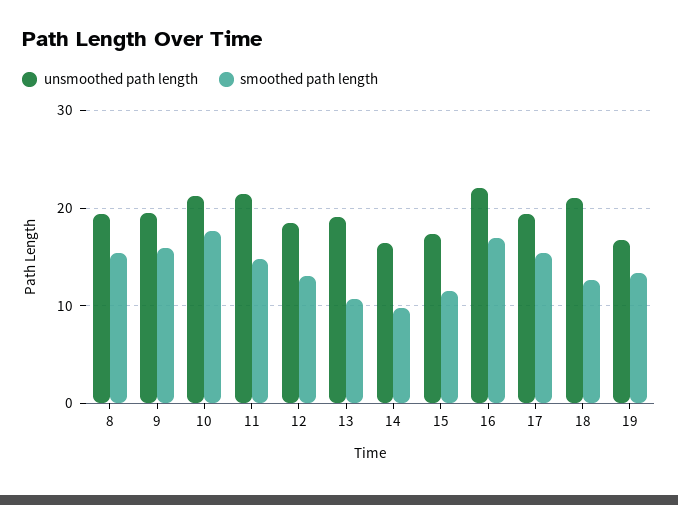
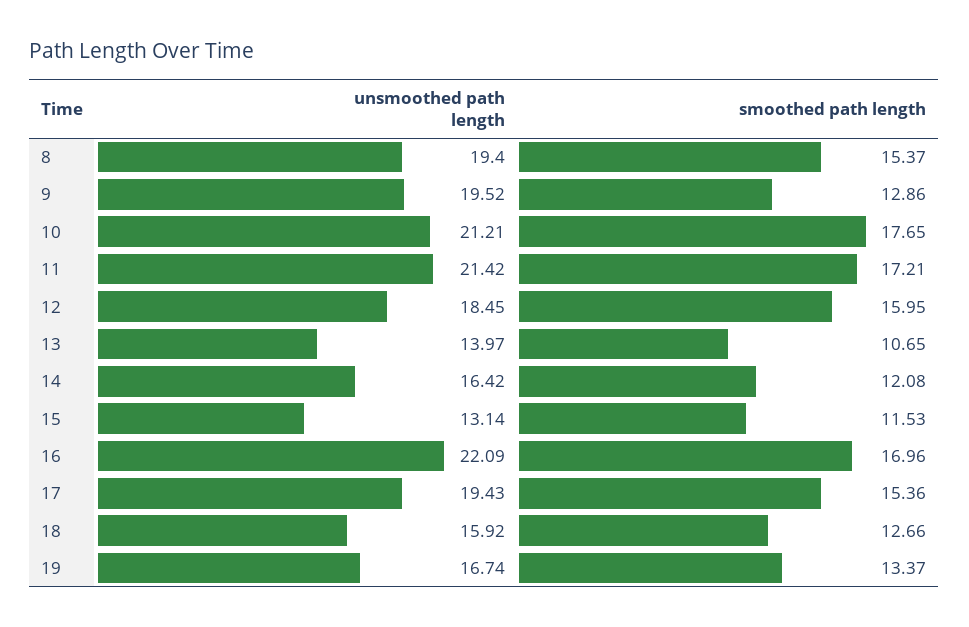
smoothed path length, 9: 16 -> 12.86
smoothed path length, 11: 15 -> 17.21
smoothed path length, 12: 13 -> 15.95
unsmoothed path length, 13: 19 -> 13.97
smoothed path length, 14: 10 -> 12.08
unsmoothed path length, 15: 17 -> 13.14
unsmoothed path length, 18: 21 -> 15.92

